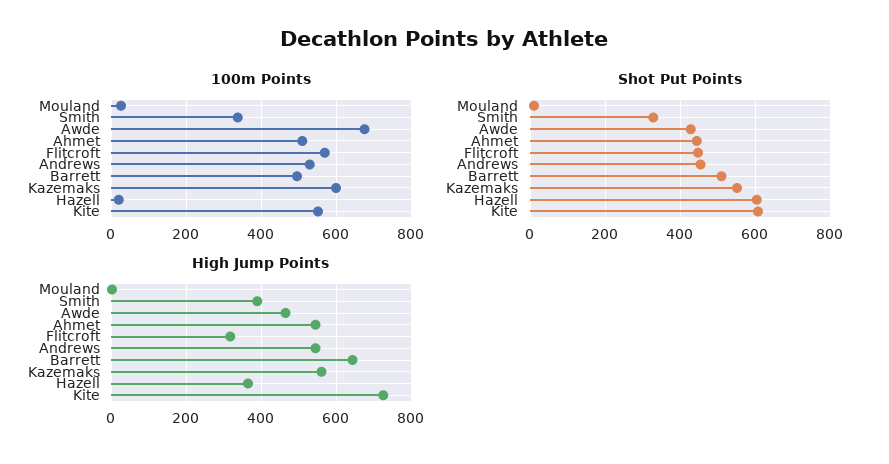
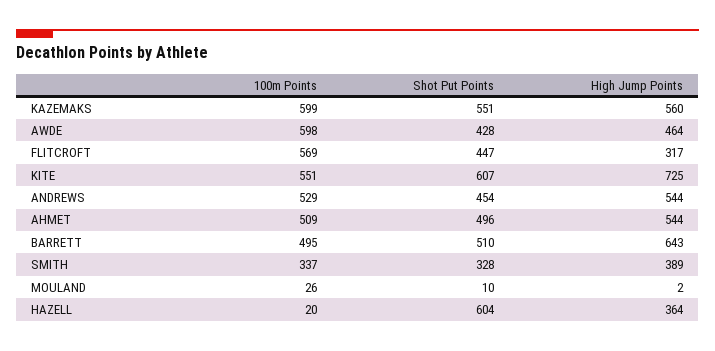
100m Points, Awde: 680 -> 598
Shot Put Points, Ahmet: 440 -> 496

